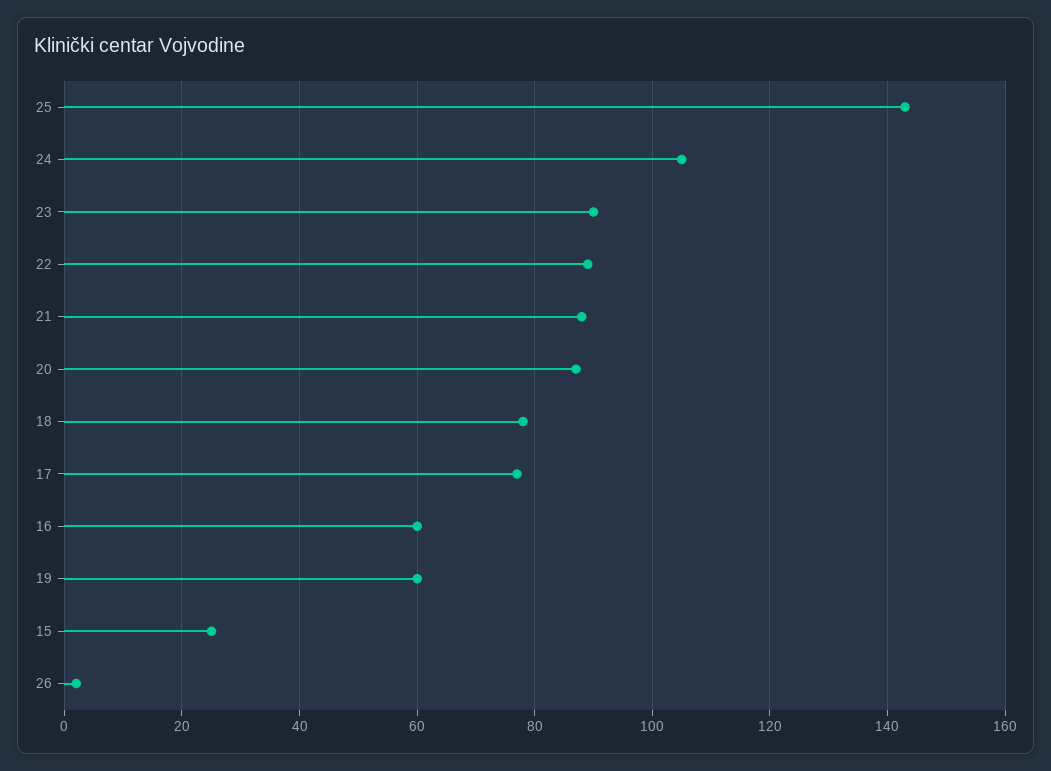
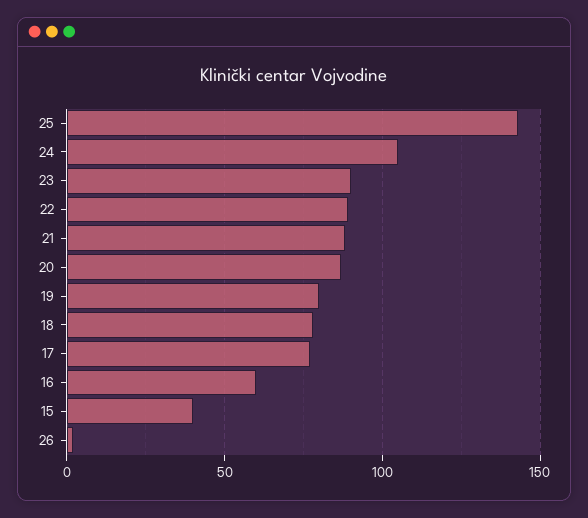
19: 60 -> 80
15: 25 -> 40

